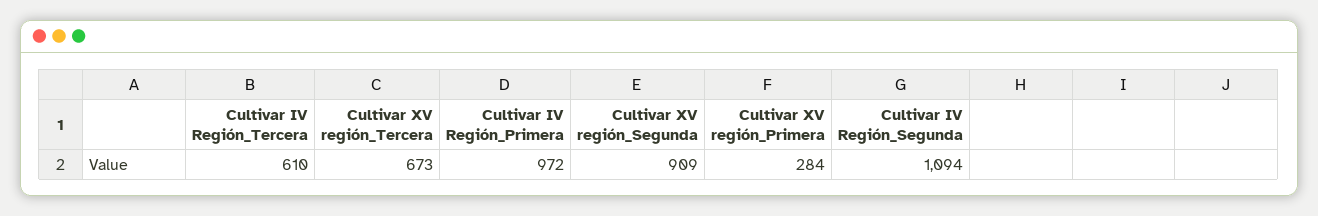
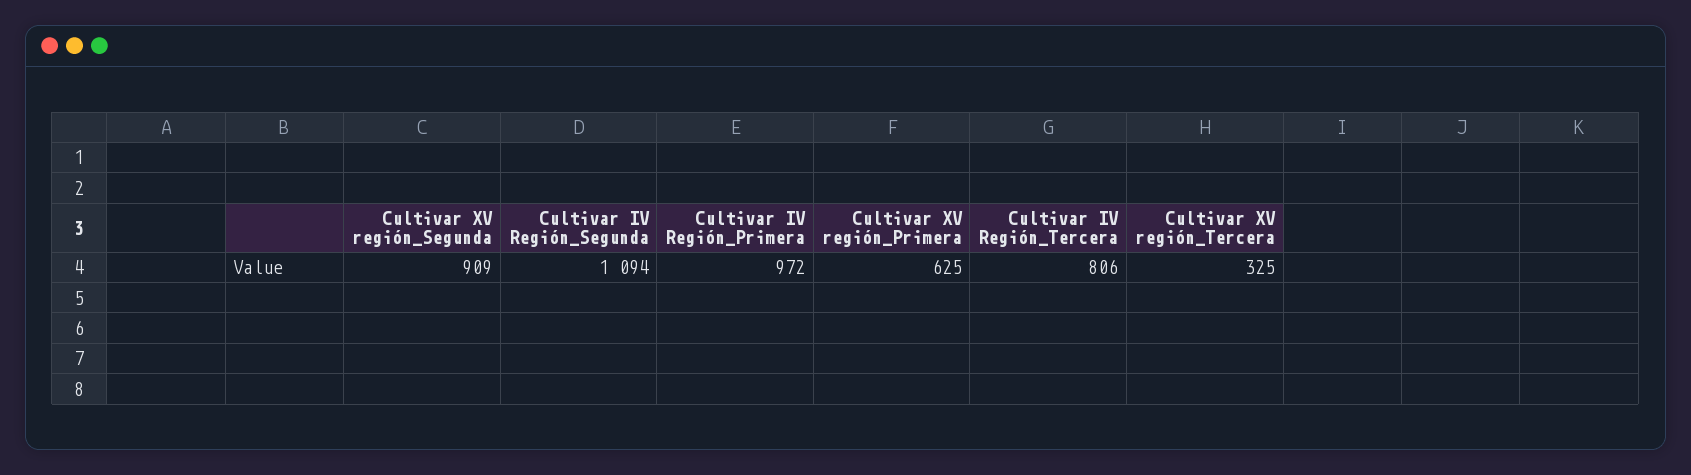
Cultivar IV Región_Tercera: 610 -> 806
Cultivar XV región_Tercera: 673 -> 325
Cultivar XV región_Primera: 284 -> 625

